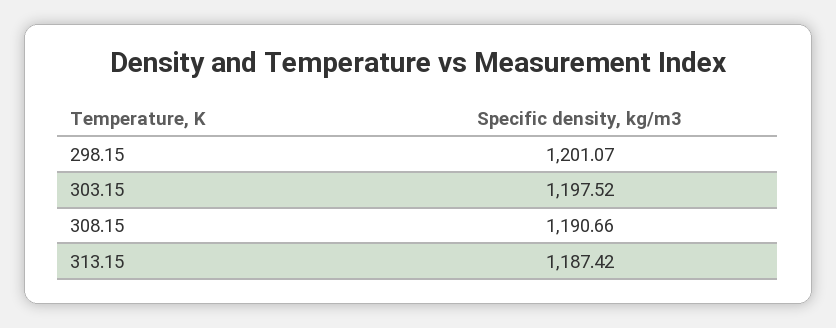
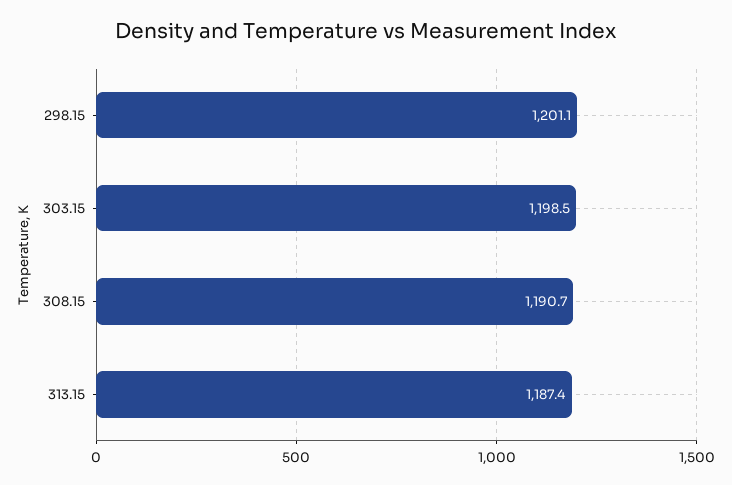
303.15: 1197.52 -> 1198.5

